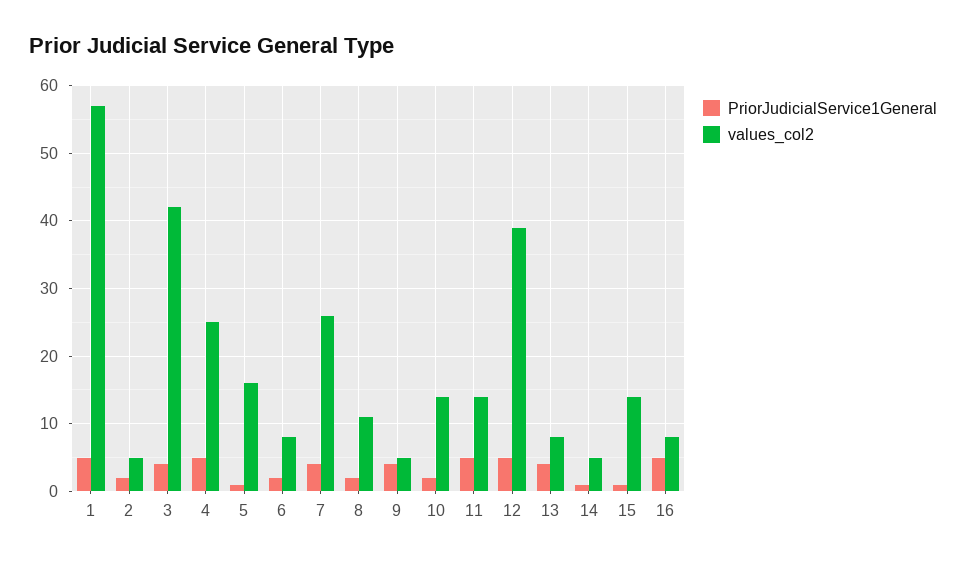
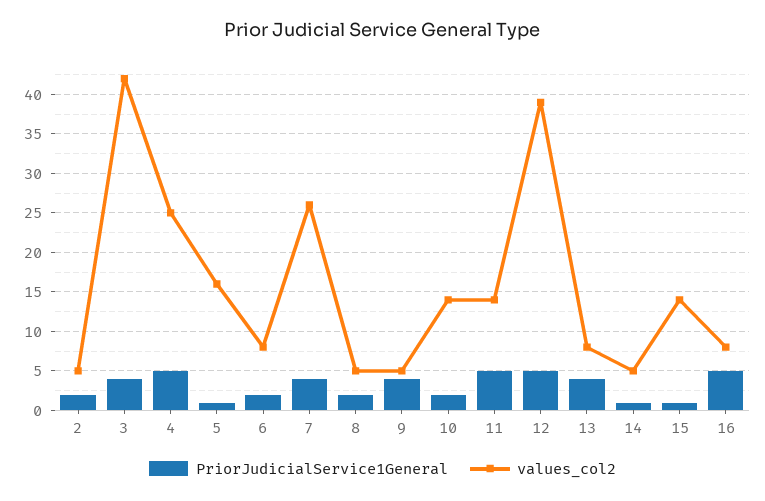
PriorJudicialService1General, 1: 5 -> none
values_col2, 1: 57 -> none
values_col2, 8: 11 -> 5

